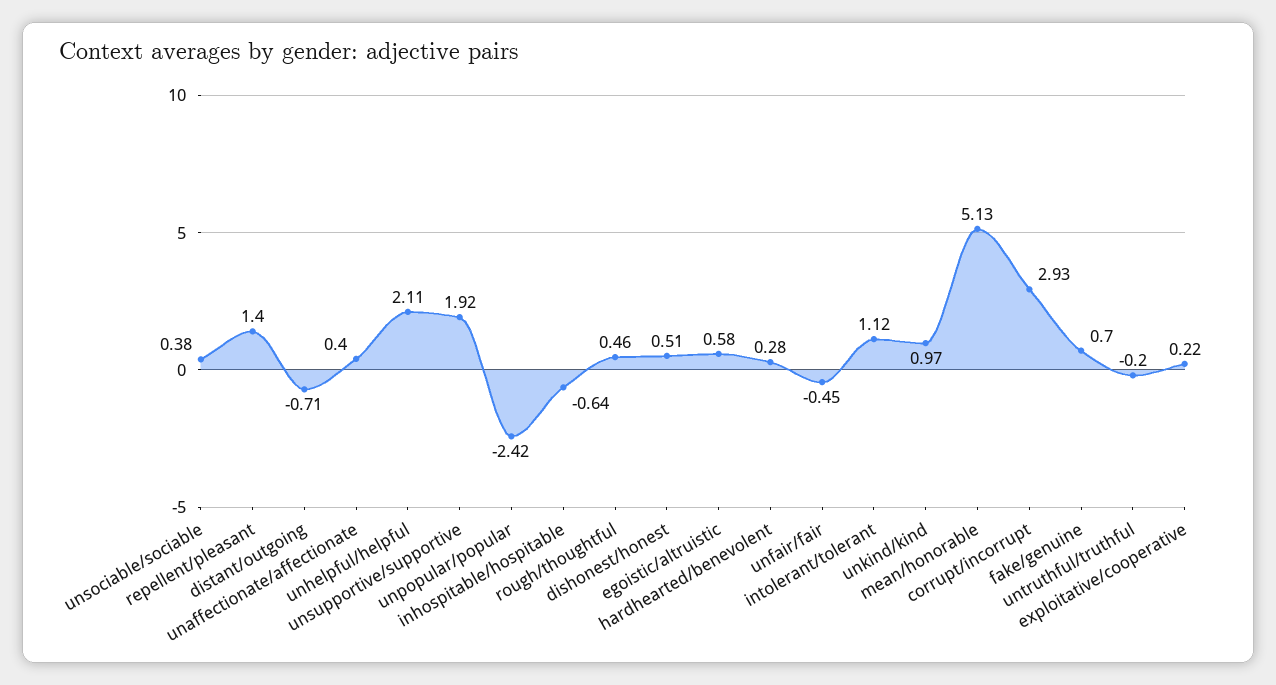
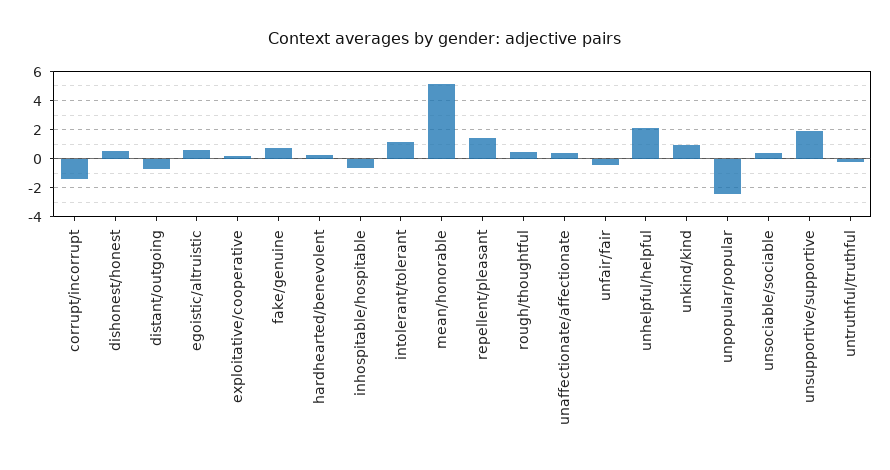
corrupt/incorrupt: 2.93 -> -1.5

